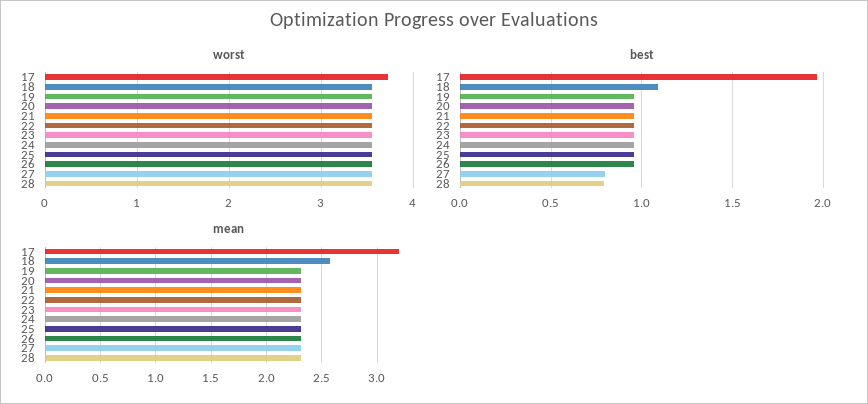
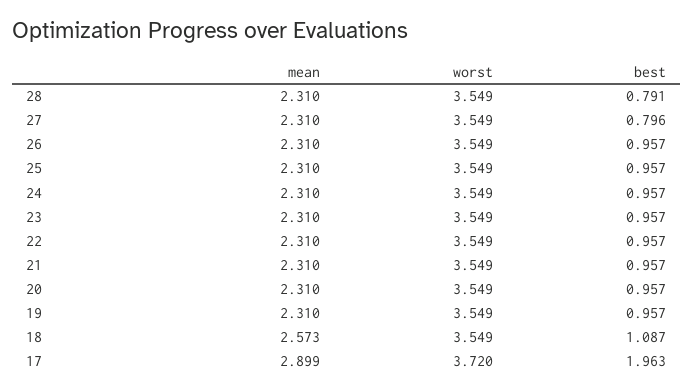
mean, 17: 3.2 -> 2.899

